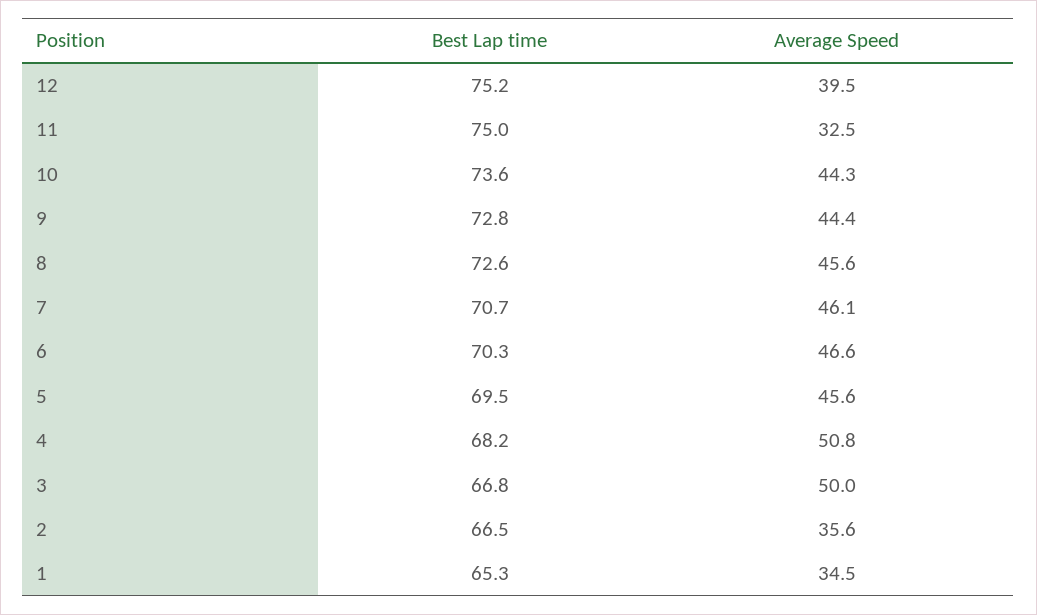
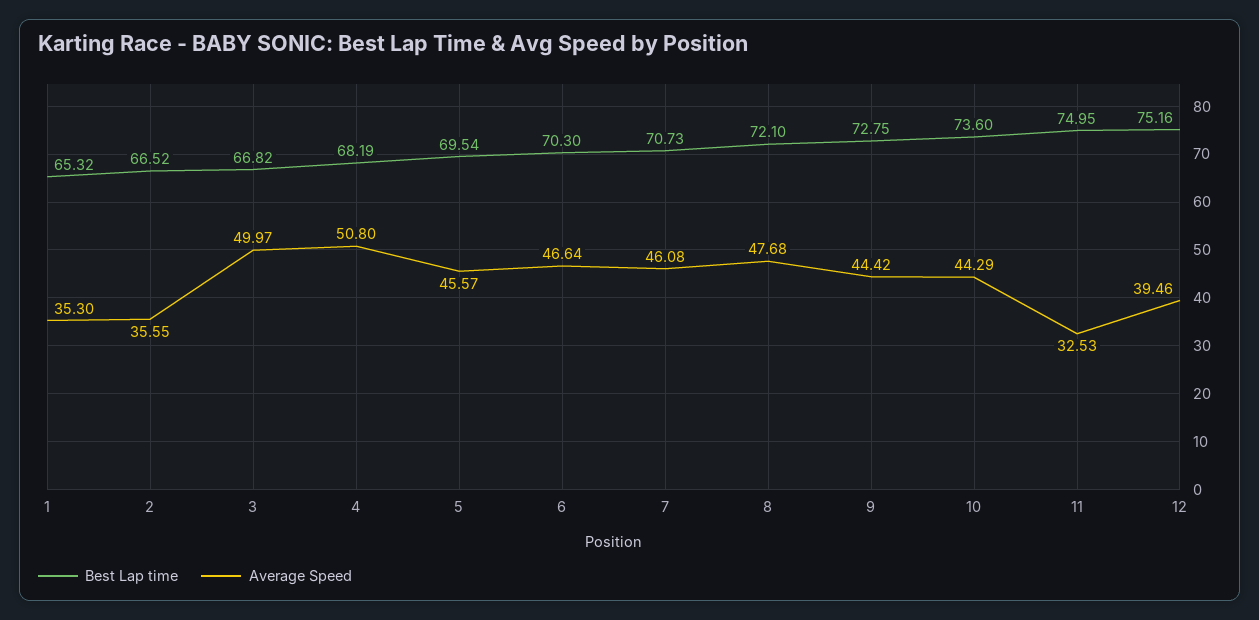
Best Lap time, 8: 72.6 -> 72.1
Average Speed, 8: 45.6 -> 47.68
Average Speed, 1: 34.5 -> 35.3

